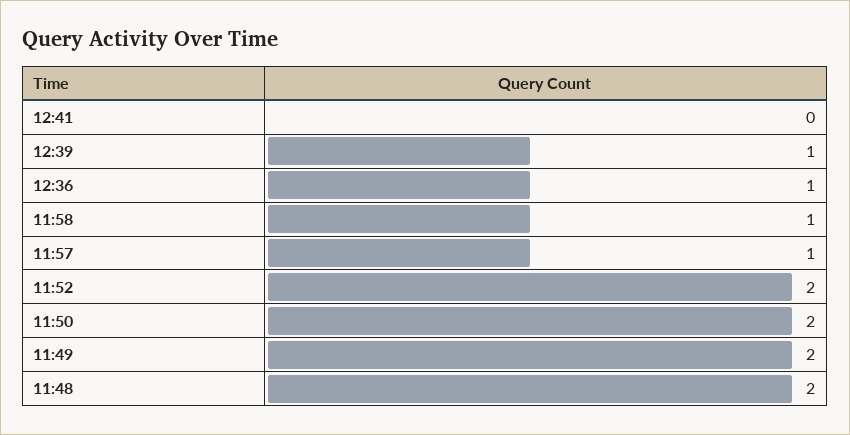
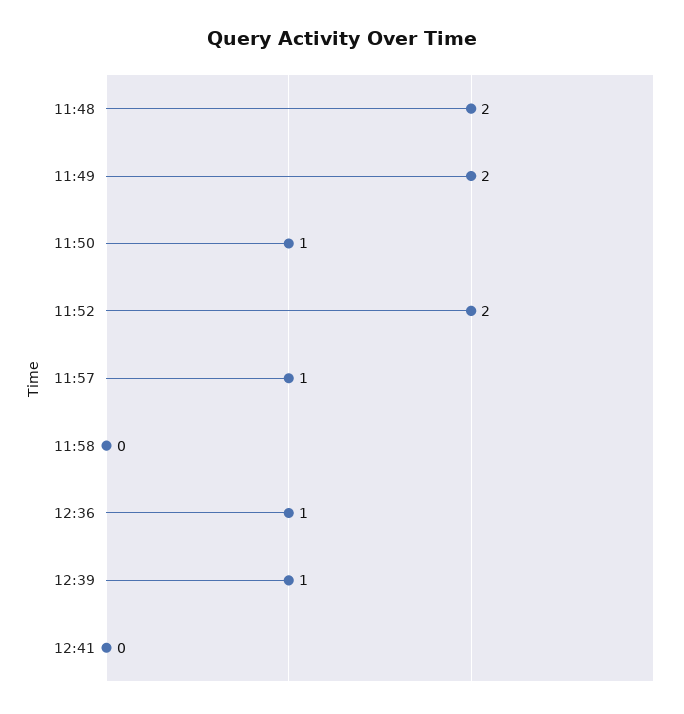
11:58: 1 -> 0
11:50: 2 -> 1

